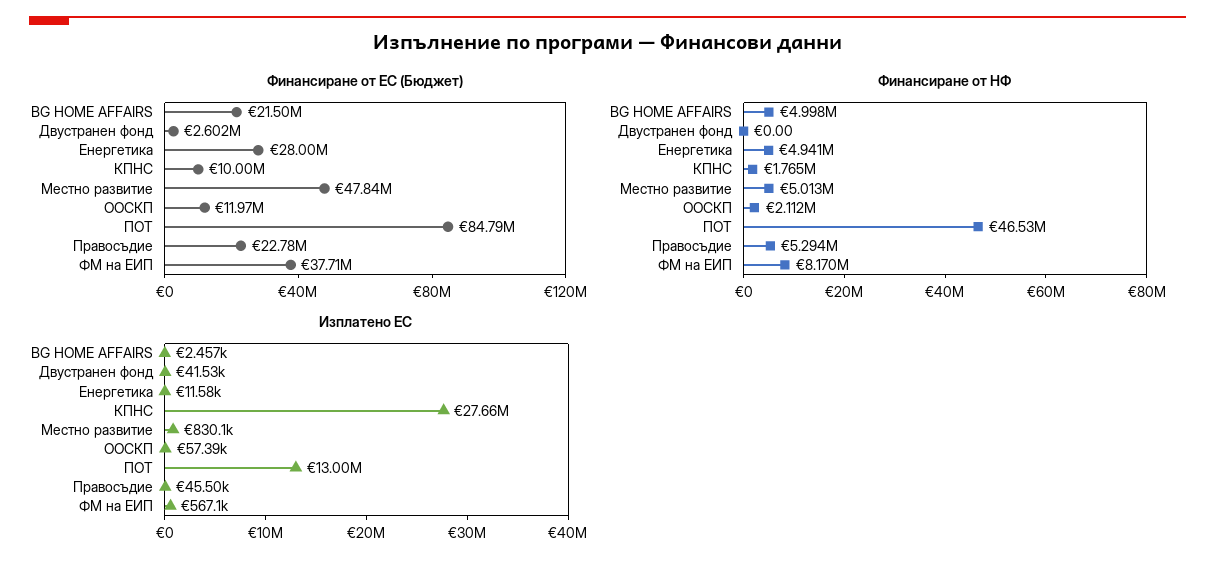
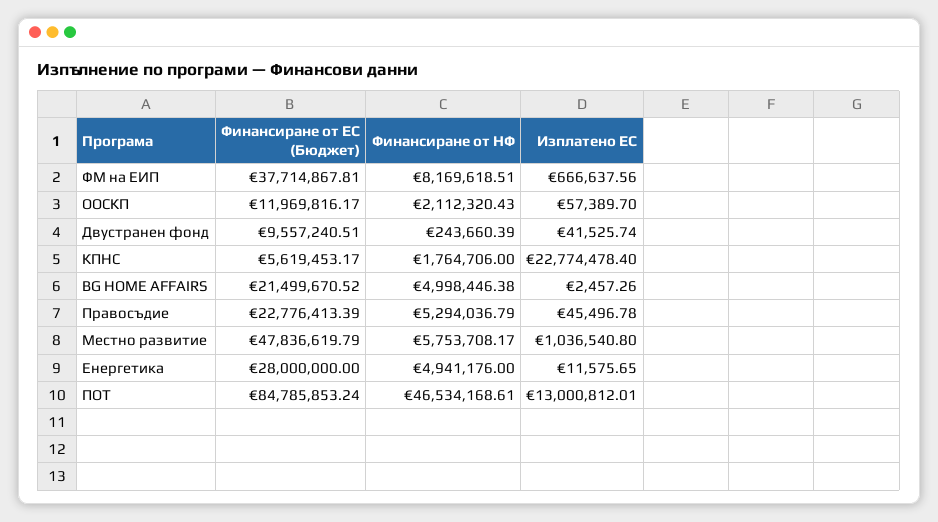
Финансиране от ЕС (Бюджет), Двустранен фонд: 2602000 -> 9557240.51
Финансиране от ЕС (Бюджет), КПНС: 10000000 -> 5619453.17
Финансиране от НФ, Двустранен фонд: 0 -> 243660.39
Финансиране от НФ, Местно развитие: 5013000 -> 5753708.17
Изплатено ЕС, КПНС: 27660000 -> 22774478.4
Изплатено ЕС, Местно развитие: 830100 -> 1036540.8
Изплатено ЕС, ФМ на ЕИП: 567100 -> 666637.56

